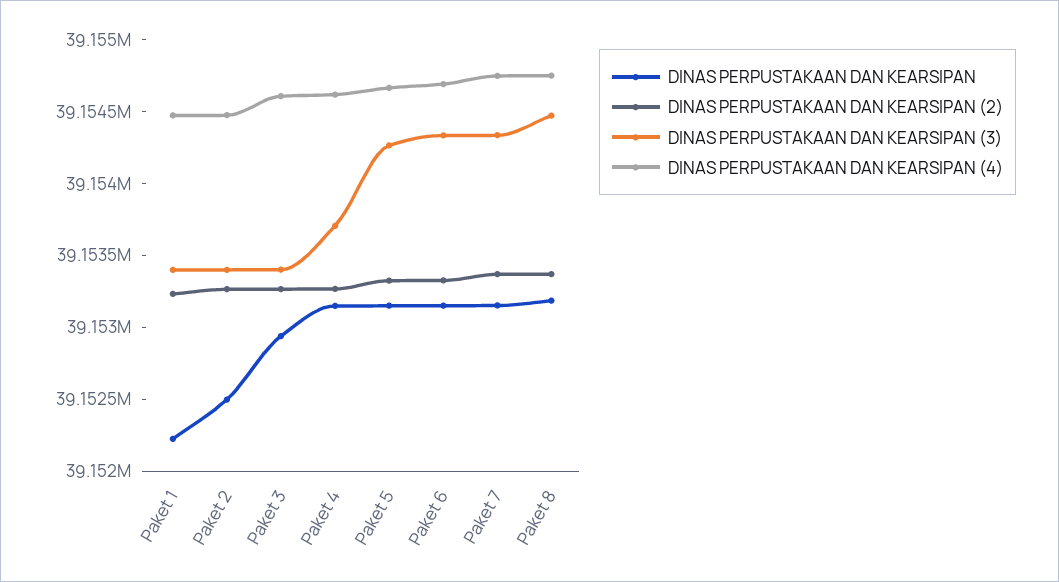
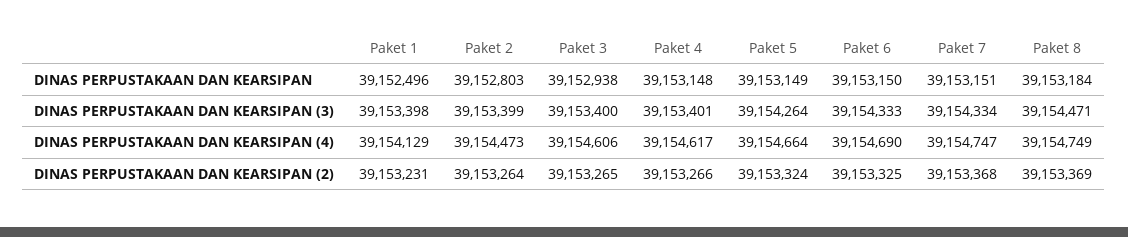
DINAS PERPUSTAKAAN DAN KEARSIPAN, Paket 1: 39152200 -> 39152496
DINAS PERPUSTAKAAN DAN KEARSIPAN (4), Paket 1: 39154500 -> 39154129
DINAS PERPUSTAKAAN DAN KEARSIPAN, Paket 2: 39152500 -> 39152803
DINAS PERPUSTAKAAN DAN KEARSIPAN (3), Paket 4: 39153700 -> 39153401

